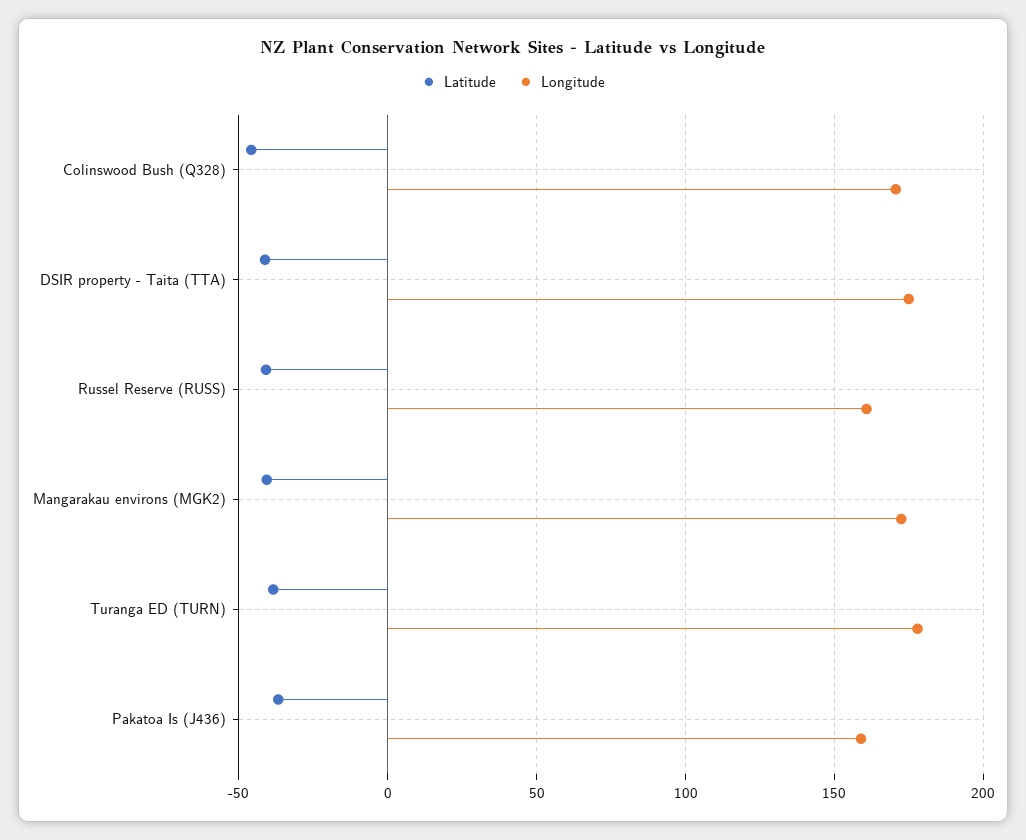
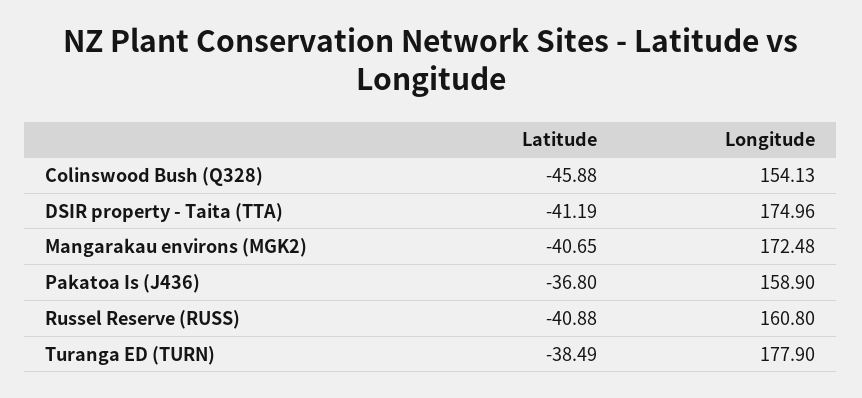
Longitude, Colinswood Bush (Q328): 170 -> 154.13

